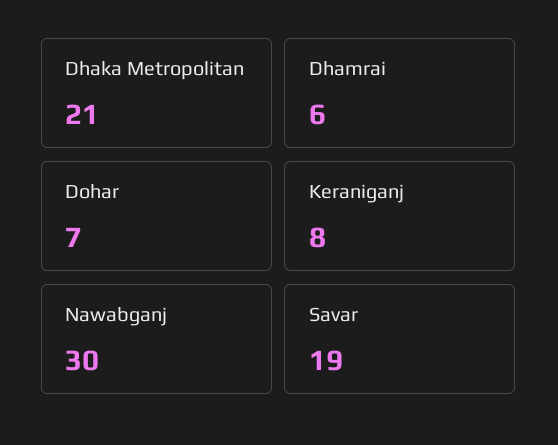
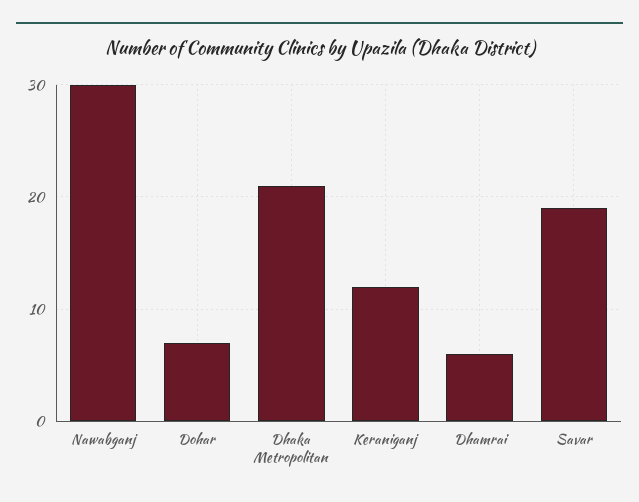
Keraniganj: 8 -> 12

